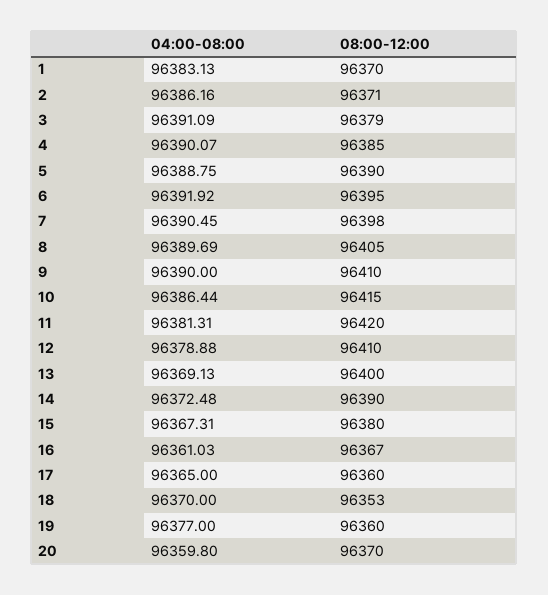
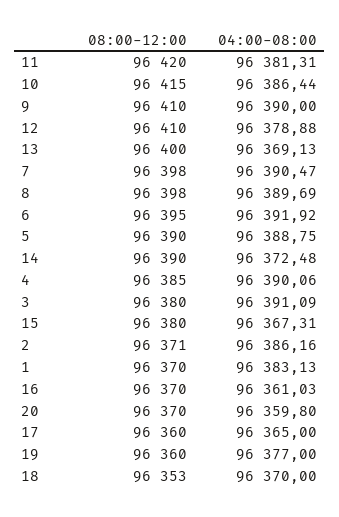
08:00-12:00, 3: 96379 -> 96380
04:00-08:00, 4: 96390.07 -> 96390.06
04:00-08:00, 7: 96390.45 -> 96390.47
08:00-12:00, 8: 96405 -> 96398
08:00-12:00, 16: 96367 -> 96370

